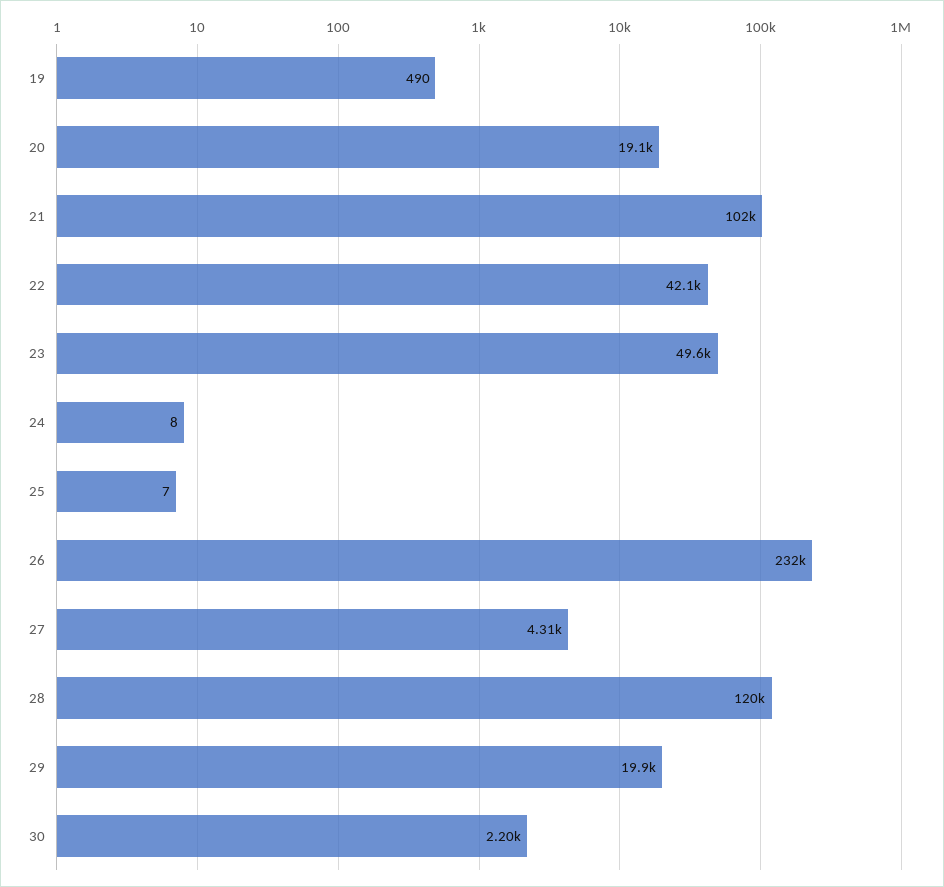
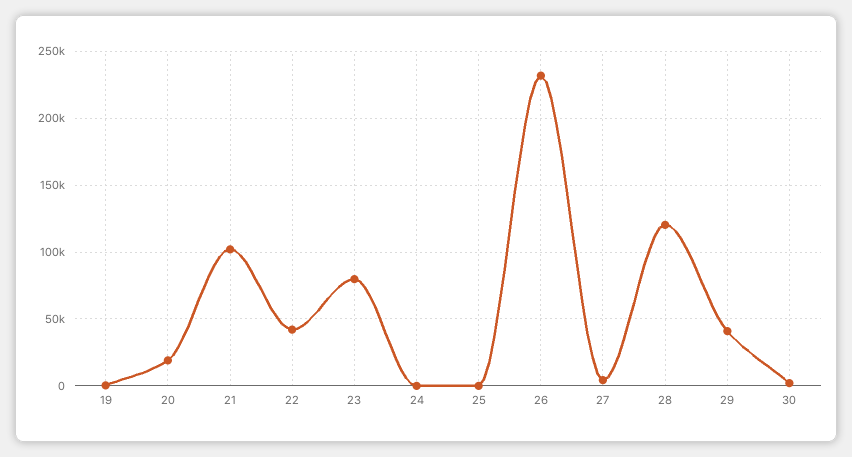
23: 49600 -> 80000
29: 19900 -> 40000

